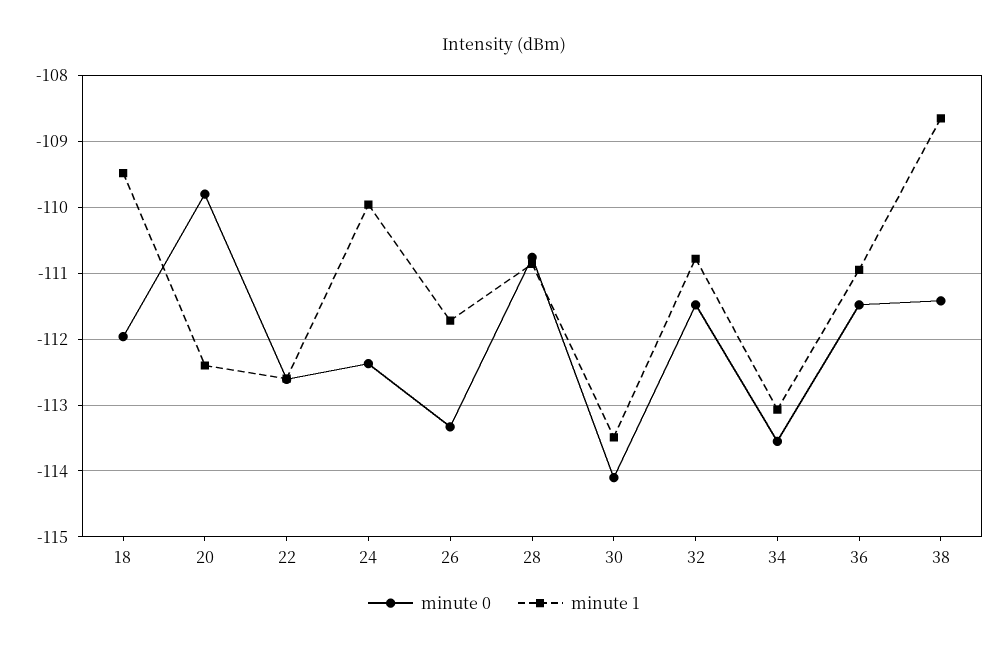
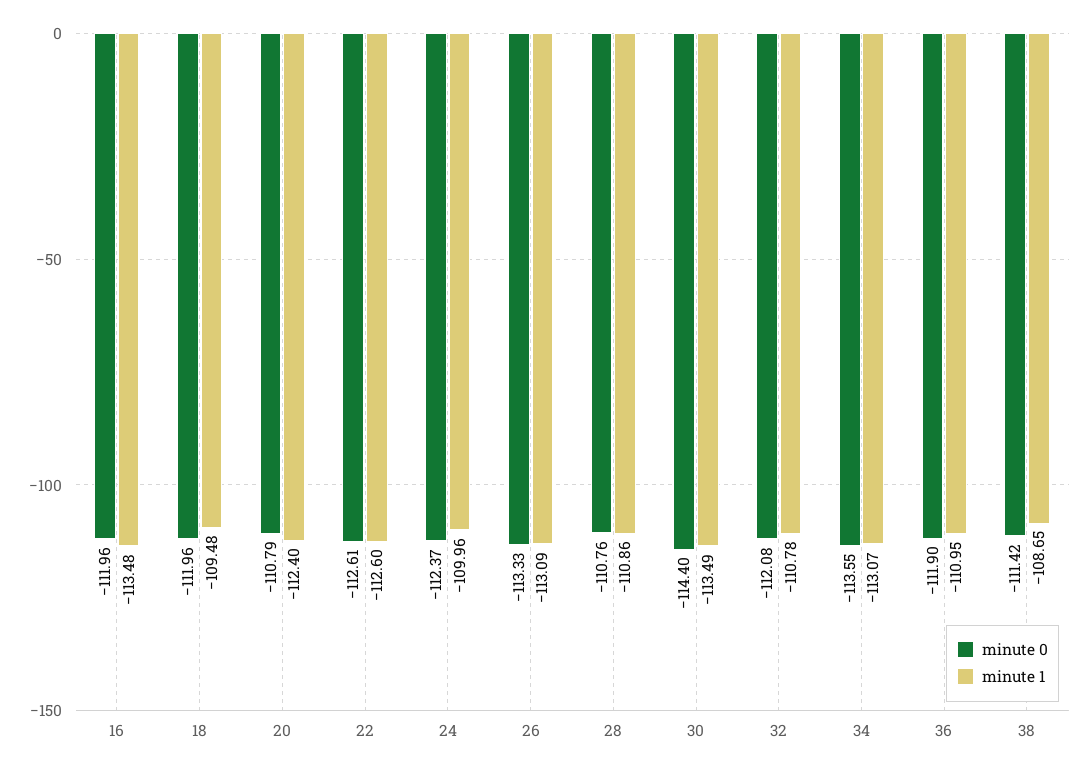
minute 0, 20: -109.8 -> -110.79
minute 1, 26: -111.7 -> -113.09
minute 0, 30: -114.1 -> -114.4
minute 0, 32: -111.5 -> -112.08
minute 0, 36: -111.5 -> -111.9
minute 0, 16: none -> -111.96
minute 1, 16: none -> -113.48

